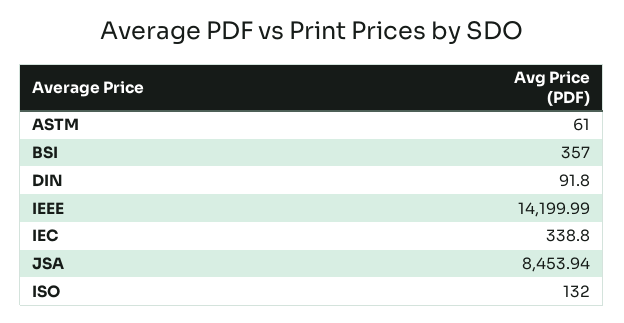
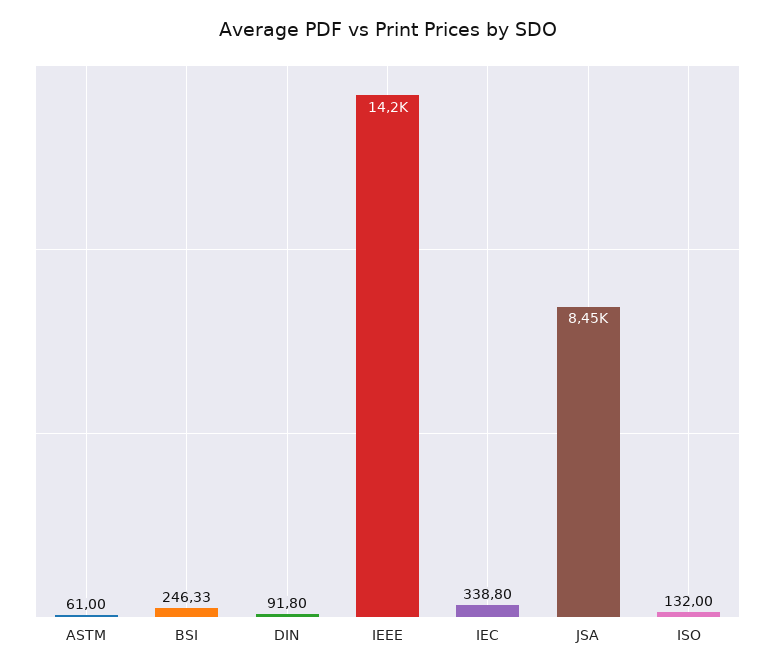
BSI: 357 -> 246.33

